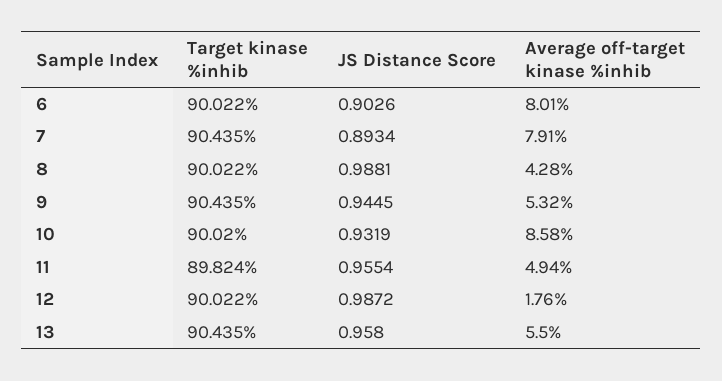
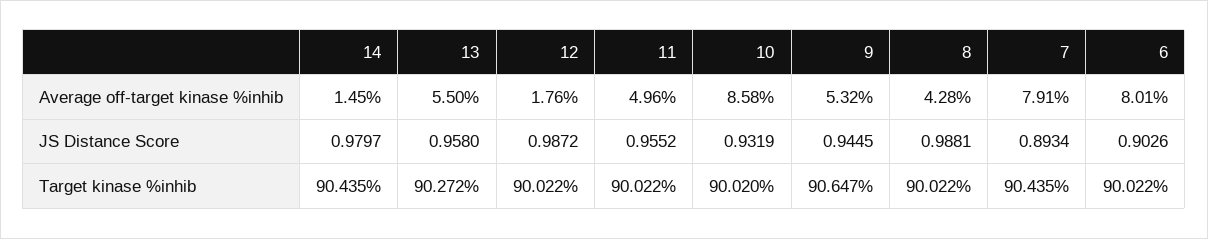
Target kinase %inhib, 9: 90.435 -> 90.647
Target kinase %inhib, 11: 89.824 -> 90.022
JS Distance Score, 11: 0.9554 -> 0.9552
Average off-target kinase %inhib, 11: 4.94 -> 4.96
Target kinase %inhib, 13: 90.435 -> 90.272
Average off-target kinase %inhib, 14: none -> 1.45
JS Distance Score, 14: none -> 0.9797
Target kinase %inhib, 14: none -> 90.435

